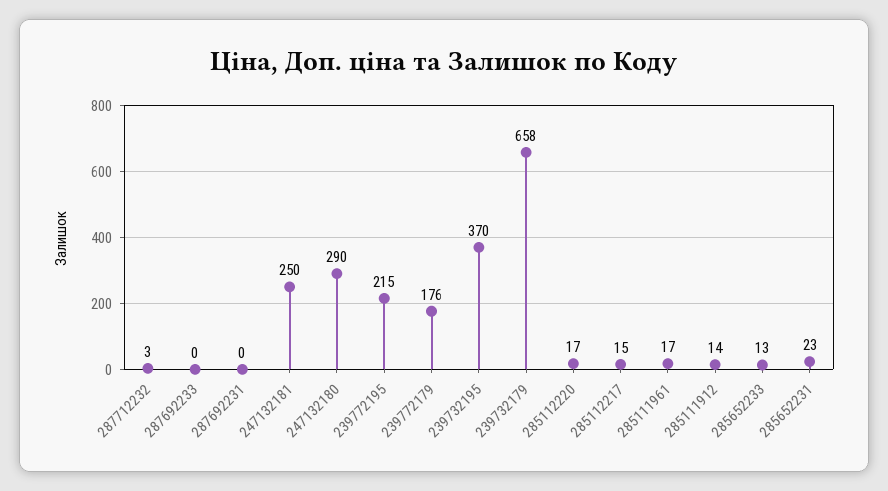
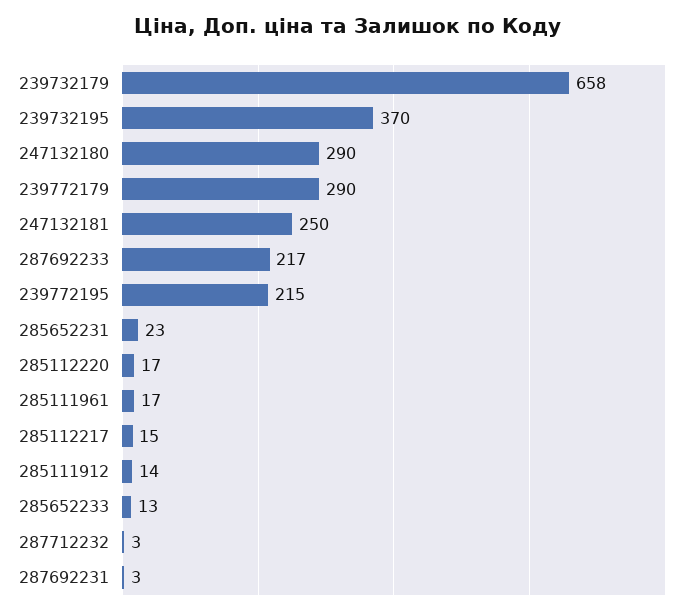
287692233: 0 -> 217
287692231: 0 -> 3
239772179: 176 -> 290

